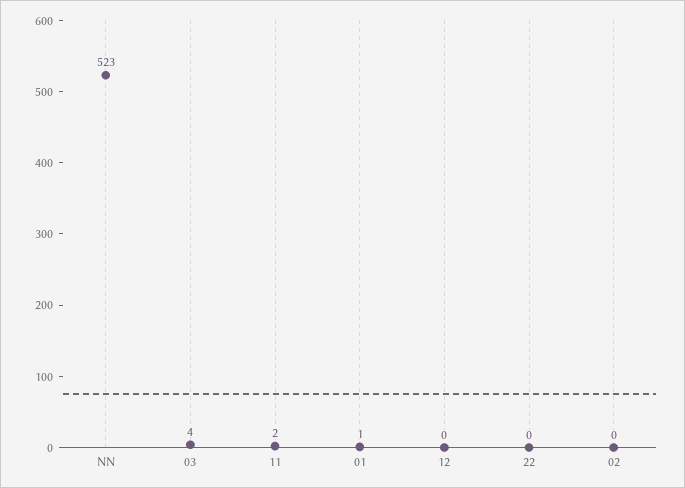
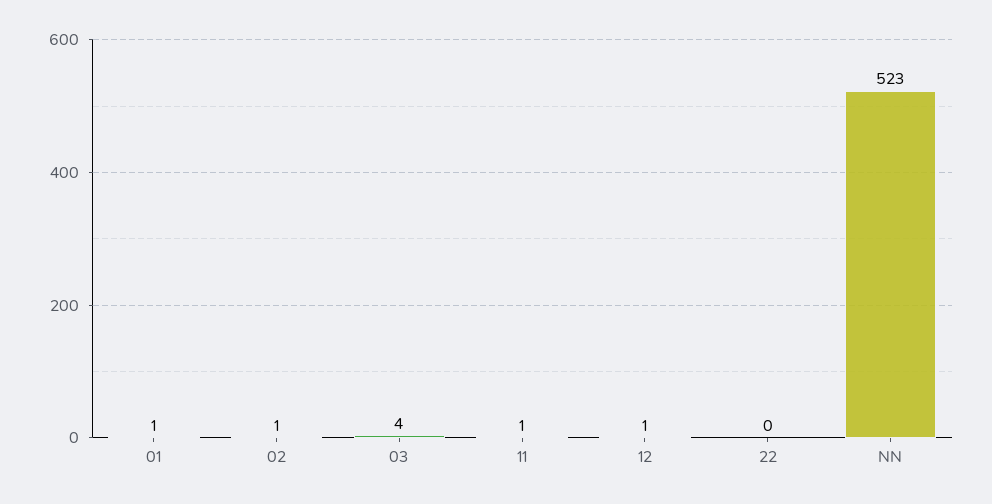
11: 2 -> 1
12: 0 -> 1
02: 0 -> 1

